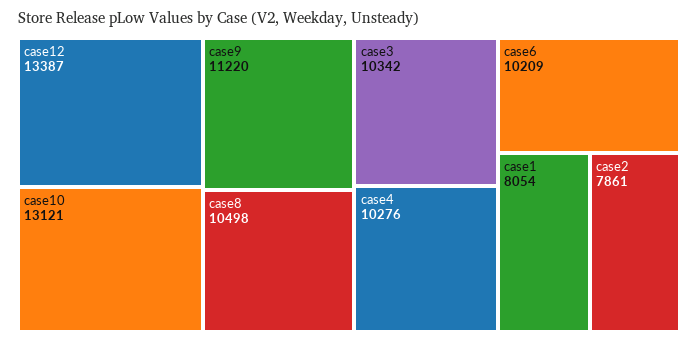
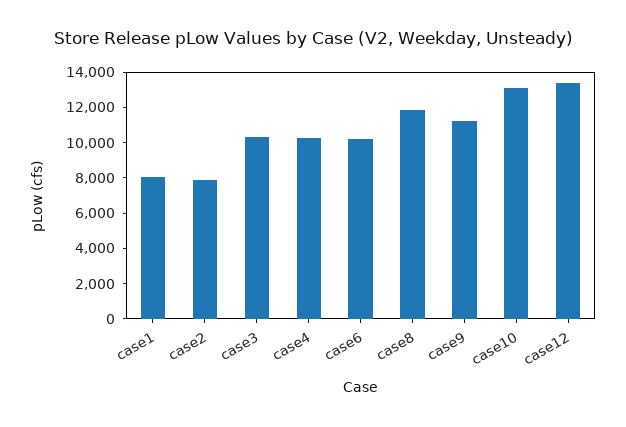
case8: 10498 -> 12000

